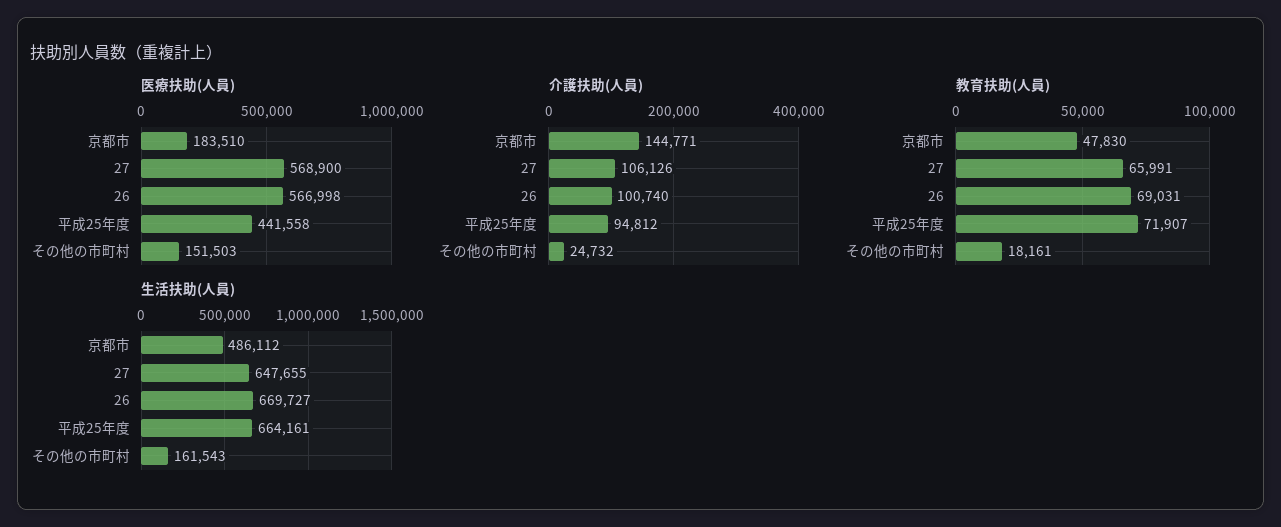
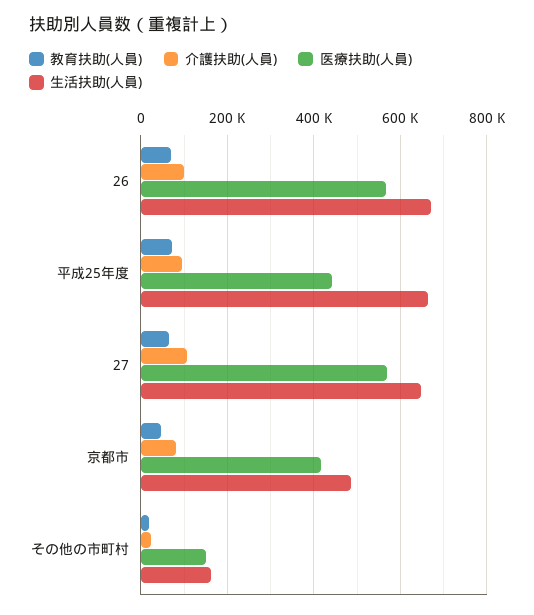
医療扶助(人員), 京都市: 183510 -> 420000
介護扶助(人員), 京都市: 144771 -> 80000

